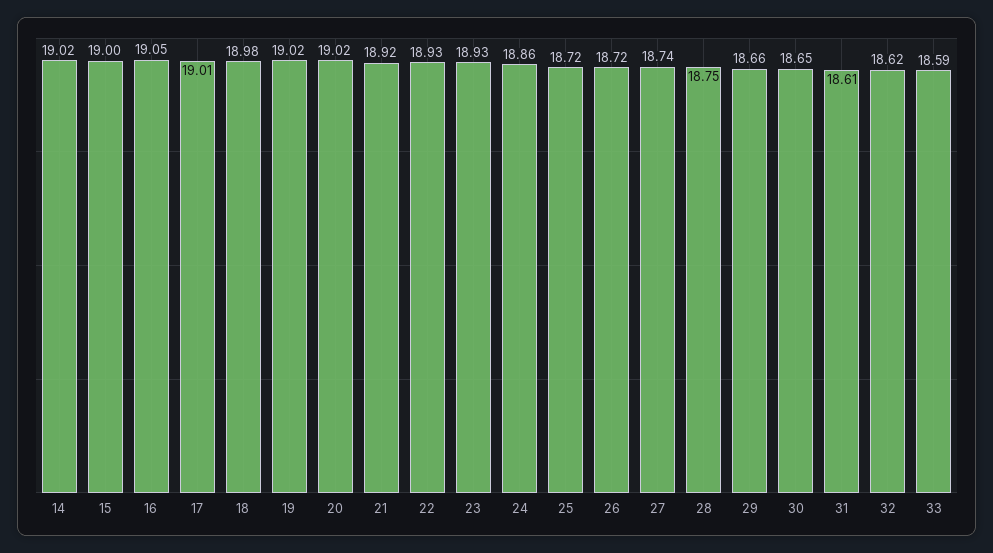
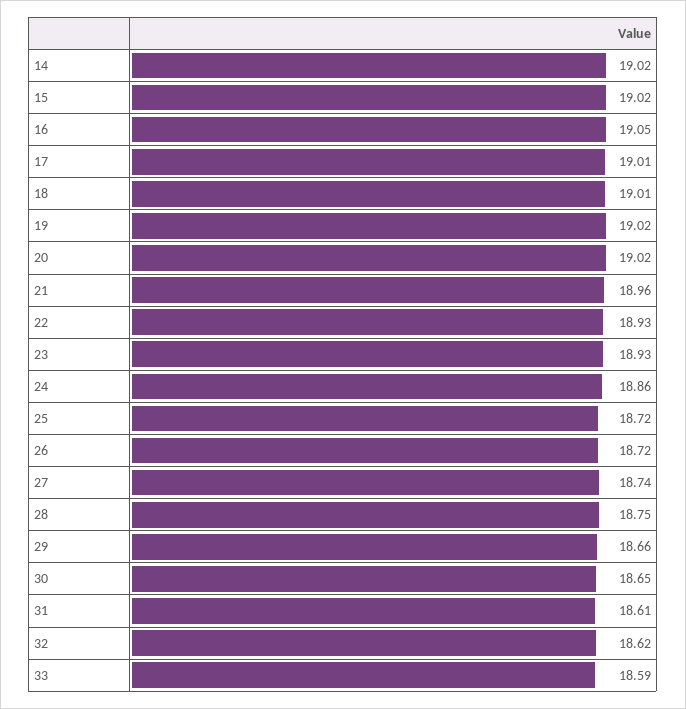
15: 19 -> 19.02
18: 18.98 -> 19.01
21: 18.92 -> 18.96

